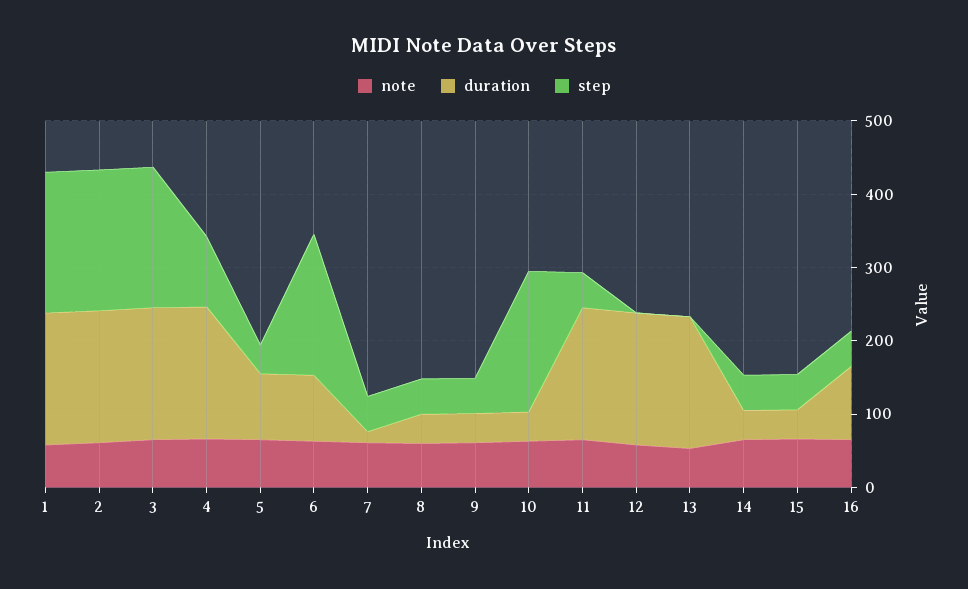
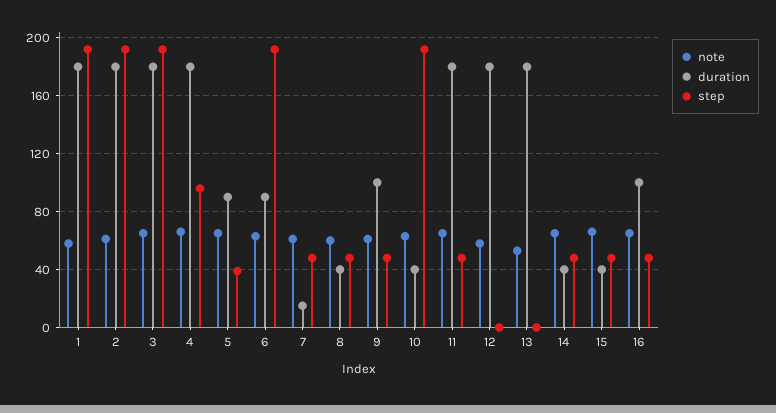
duration, 9: 40 -> 100

